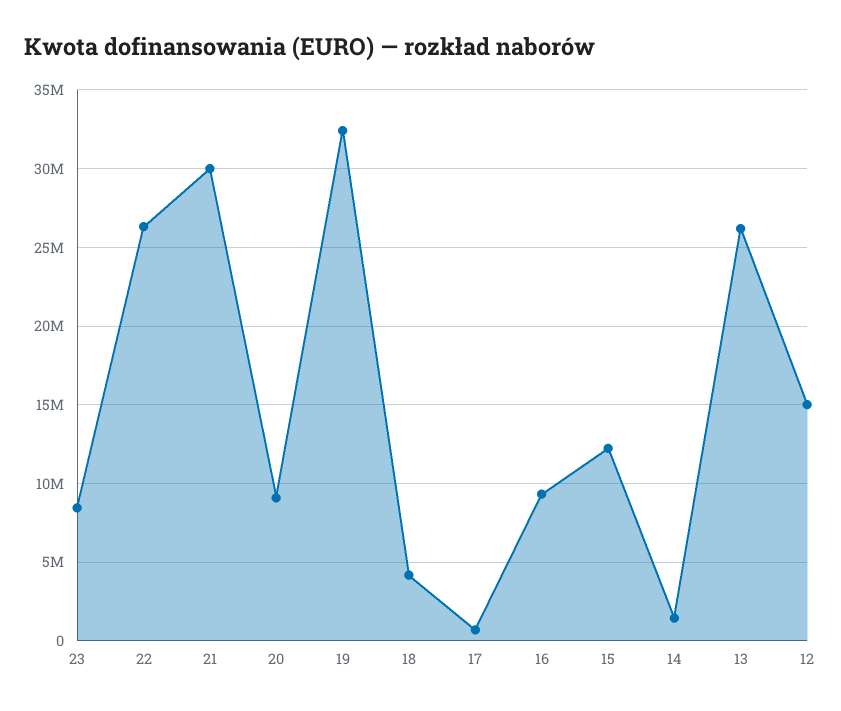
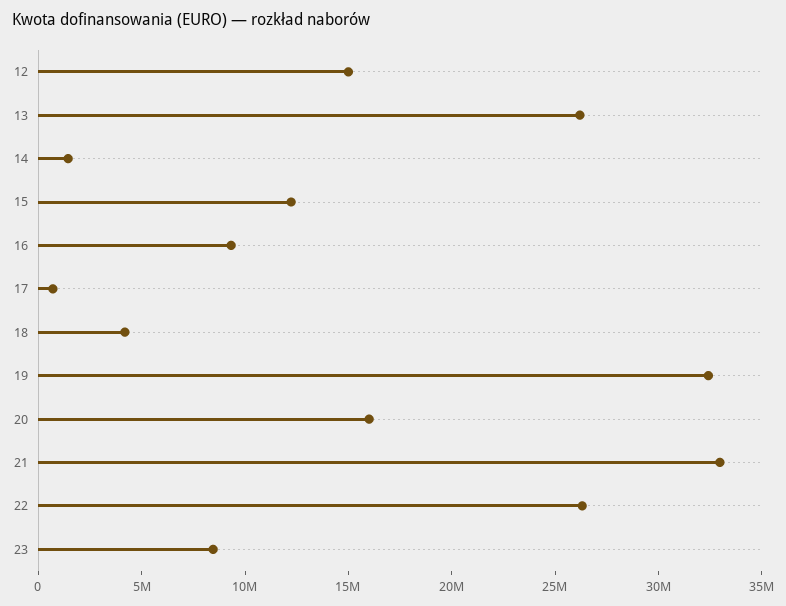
21: 30000000 -> 33000000
20: 9000000 -> 16000000

